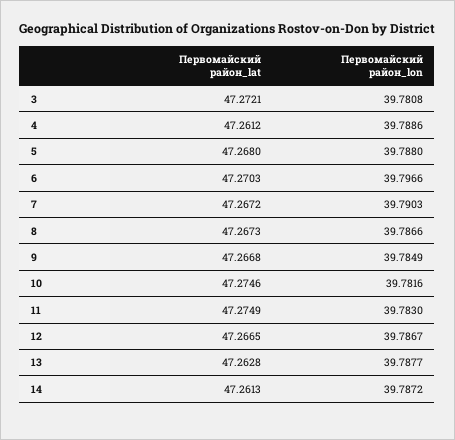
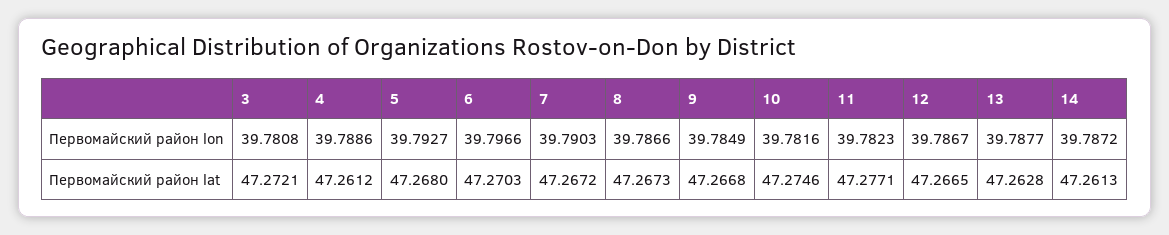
Первомайский район_lon, 5: 39.788 -> 39.7927
Первомайский район_lat, 11: 47.2749 -> 47.2771
Первомайский район_lon, 11: 39.783 -> 39.7823

